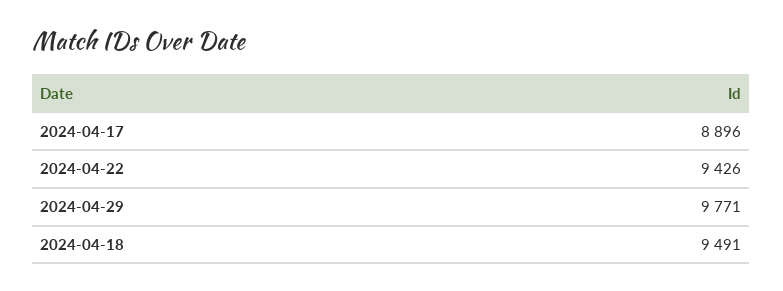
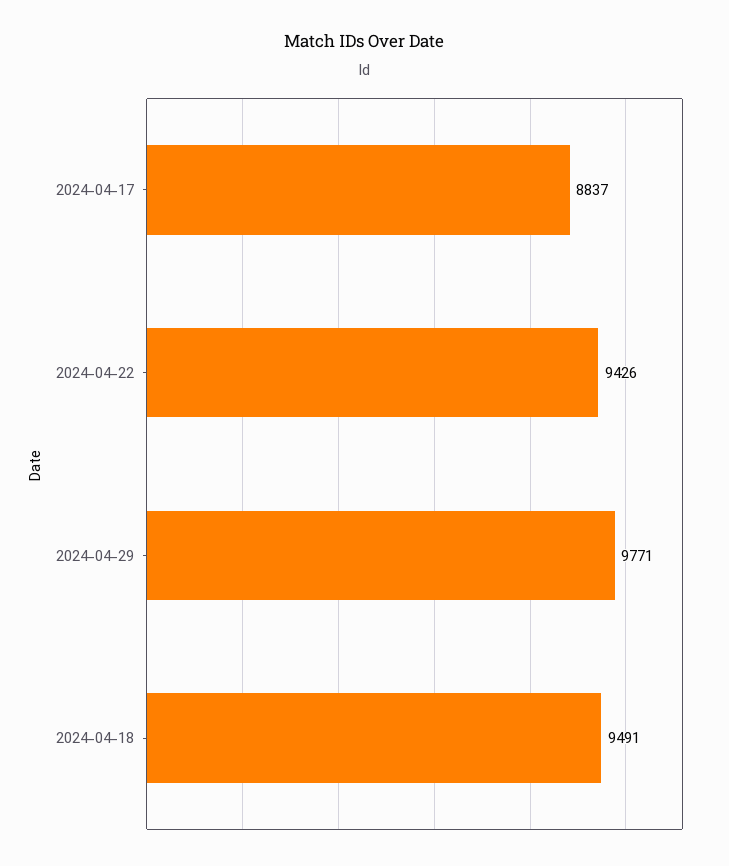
2024-04-17: 8896 -> 8837

